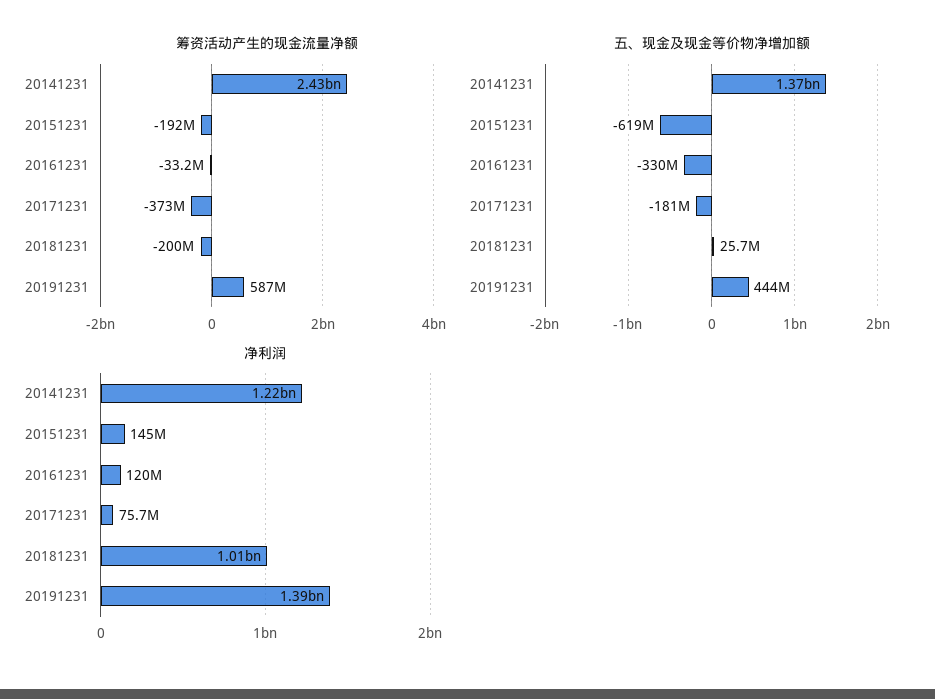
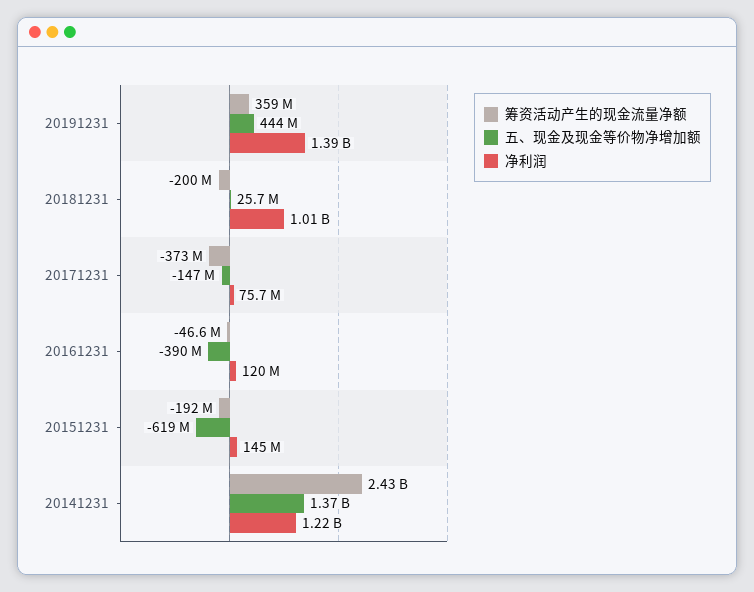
筹资活动产生的现金流量净额, 20161231: -33200000 -> -46600000
筹资活动产生的现金流量净额, 20191231: 587000000 -> 359000000
五、现金及现金等价物净增加额, 20161231: -330000000 -> -390000000
五、现金及现金等价物净增加额, 20171231: -181000000 -> -147000000

